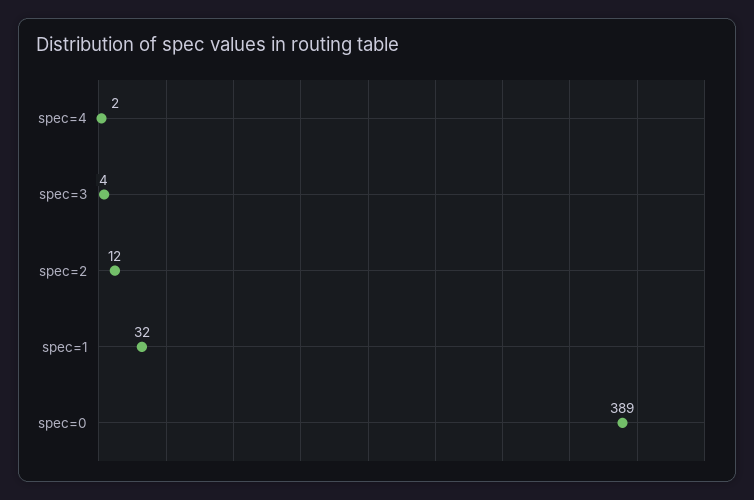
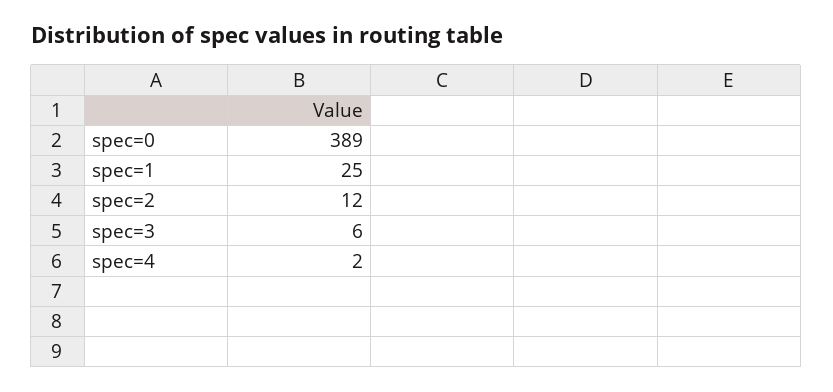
spec=3: 4 -> 6
spec=1: 32 -> 25

